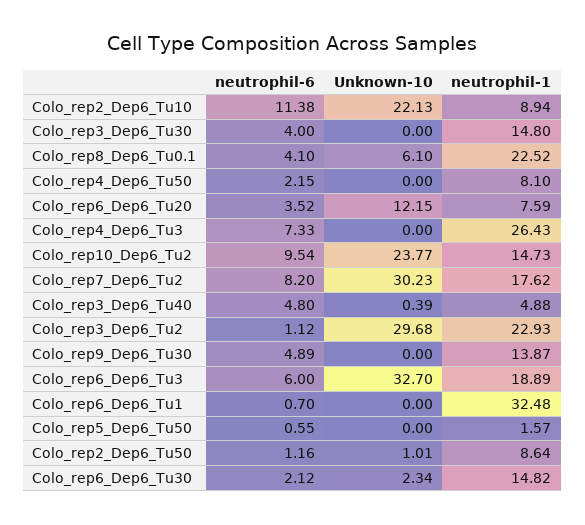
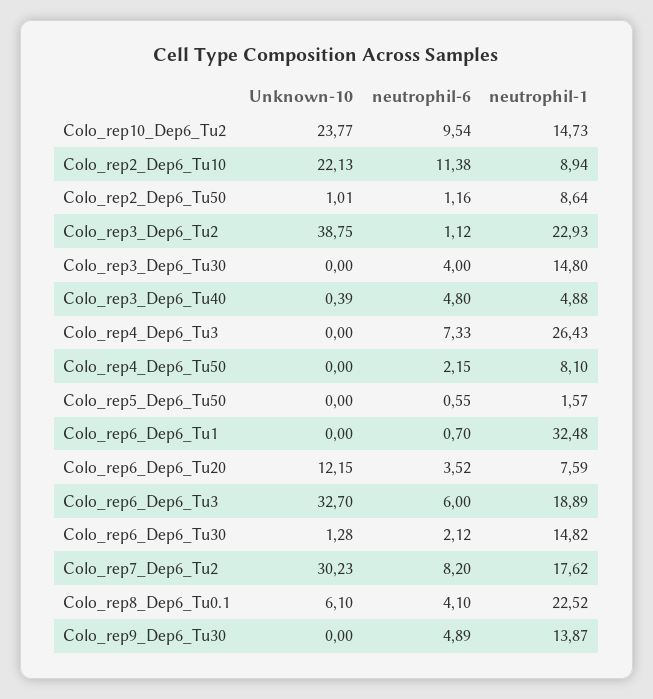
Unknown-10, Colo_rep3_Dep6_Tu2: 29.68 -> 38.75
Unknown-10, Colo_rep6_Dep6_Tu30: 2.34 -> 1.28

